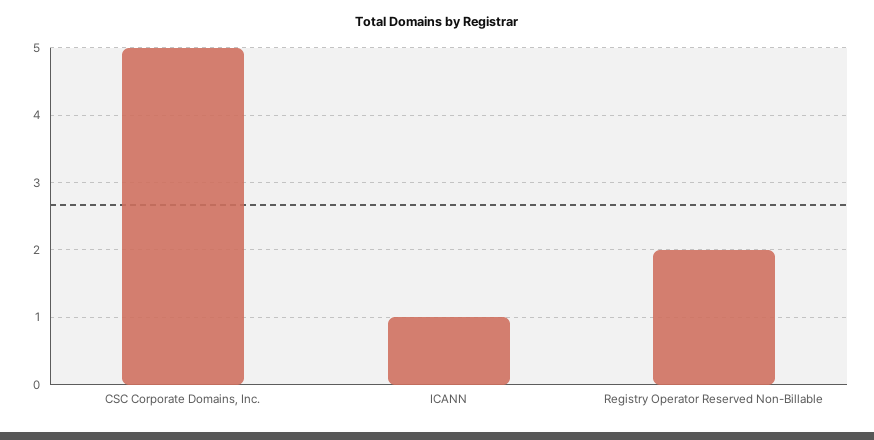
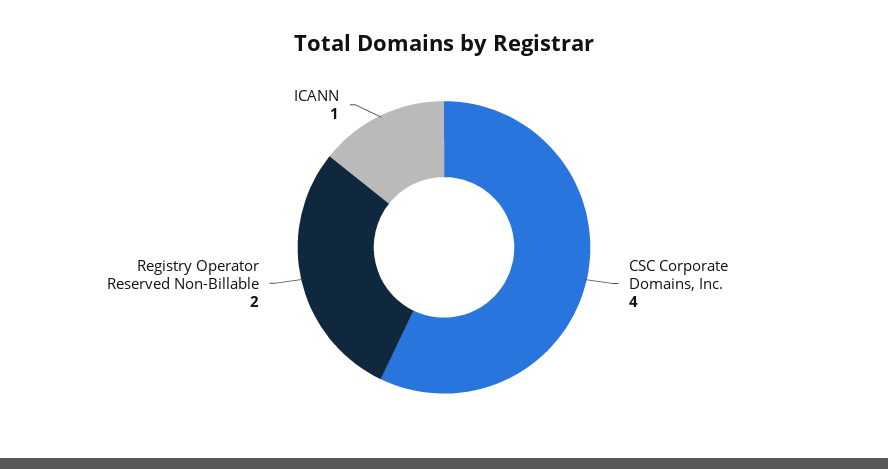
CSC Corporate Domains, Inc.: 5 -> 4

